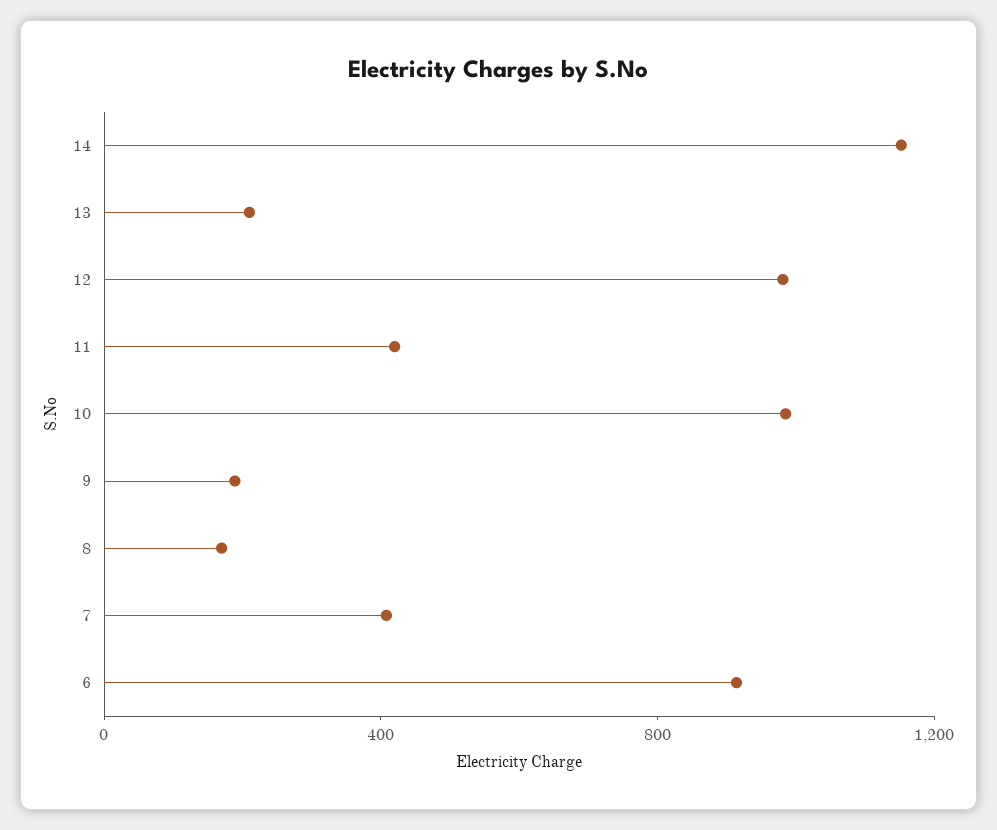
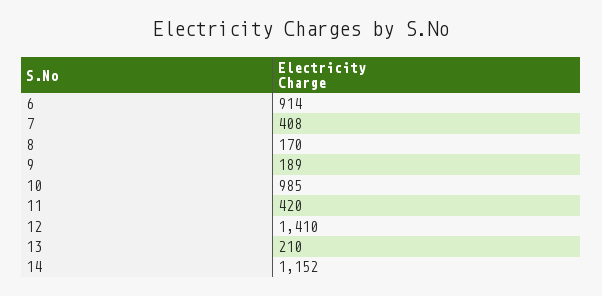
12: 1000 -> 1410

